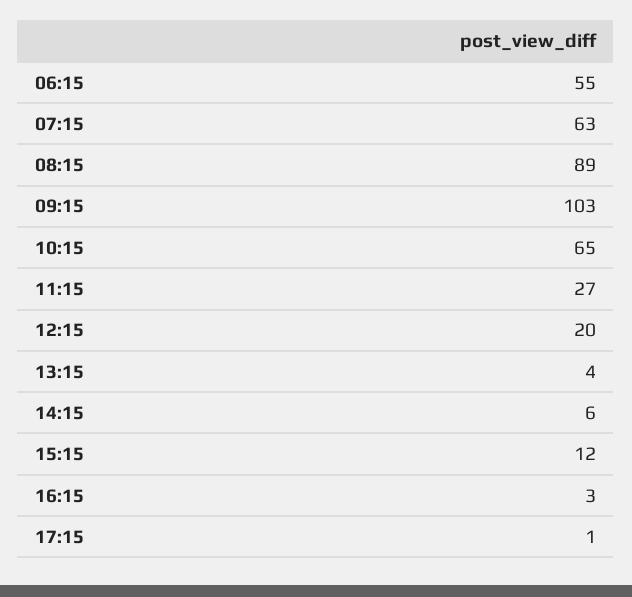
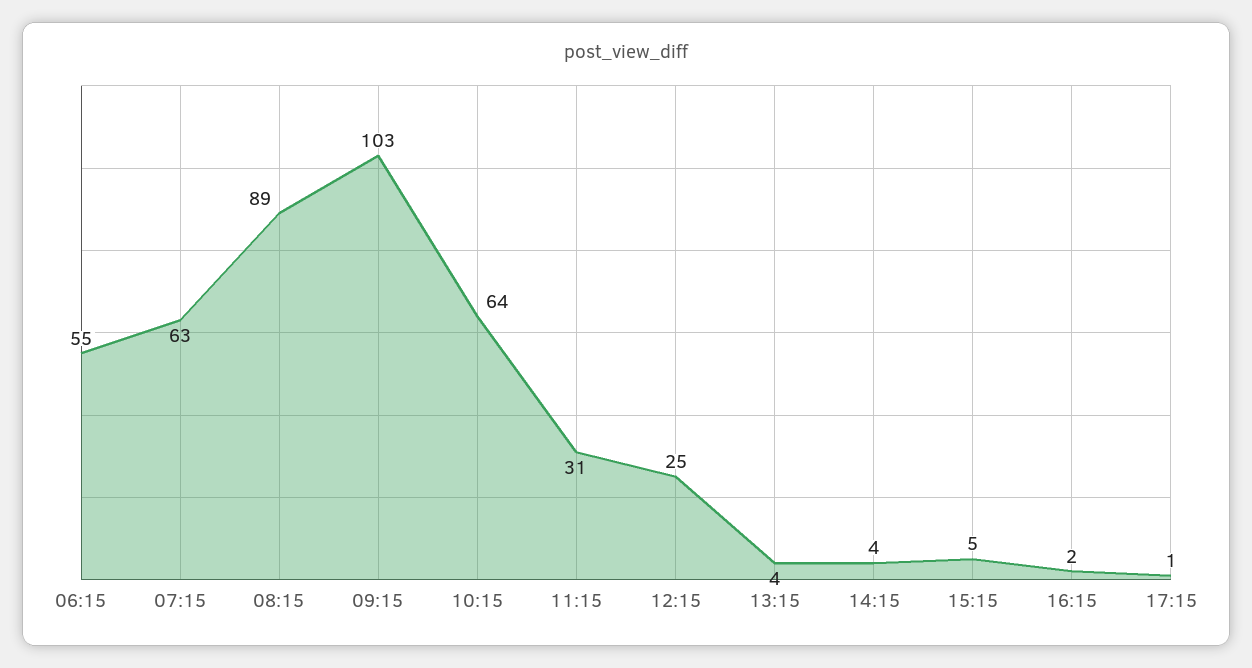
10:15: 65 -> 64
11:15: 27 -> 31
12:15: 20 -> 25
14:15: 6 -> 4
15:15: 12 -> 5
16:15: 3 -> 2

